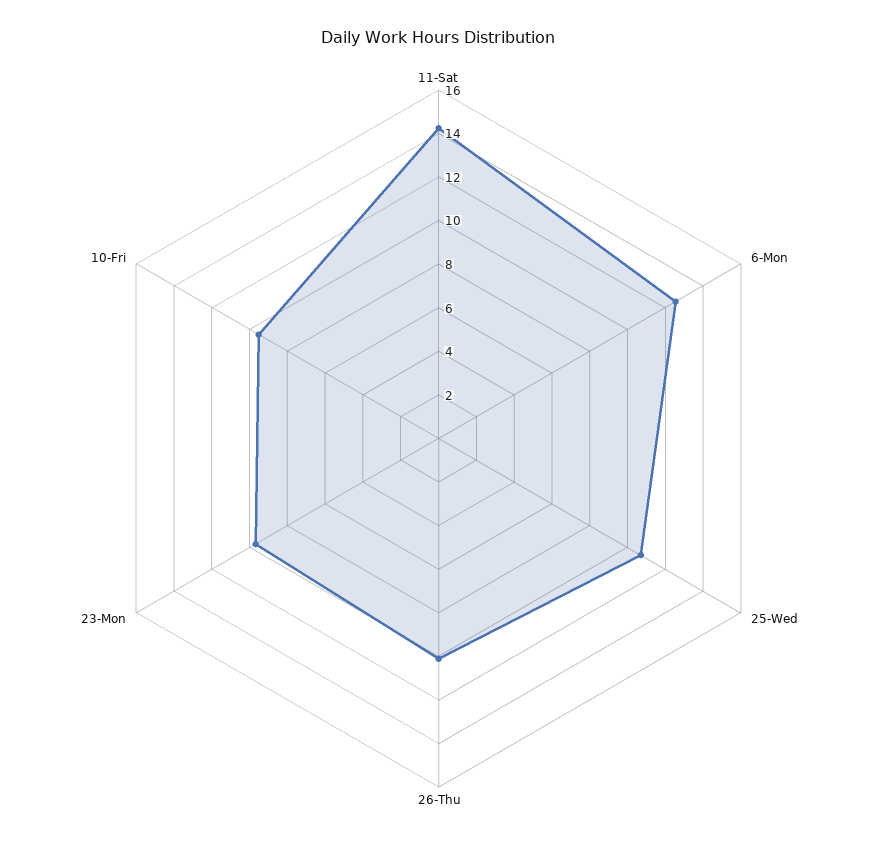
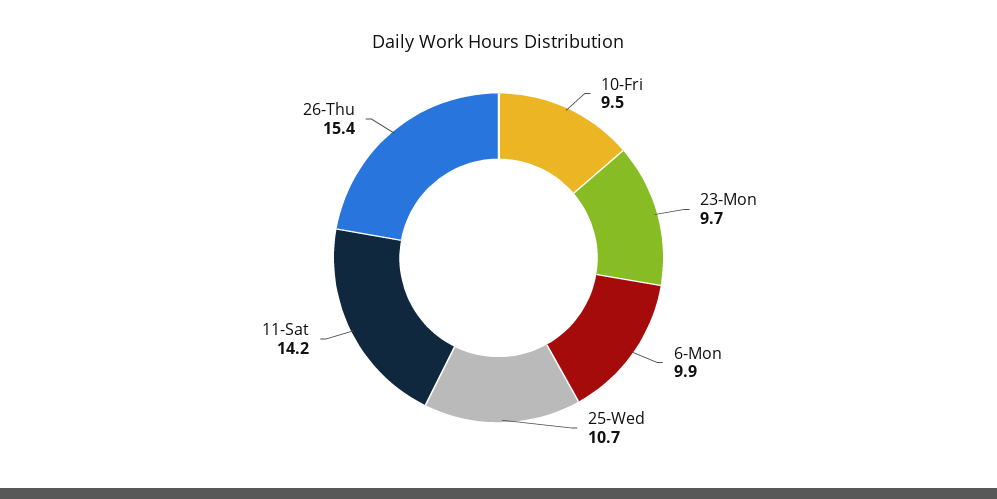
6-Mon: 12.5 -> 9.9
26-Thu: 10 -> 15.4

